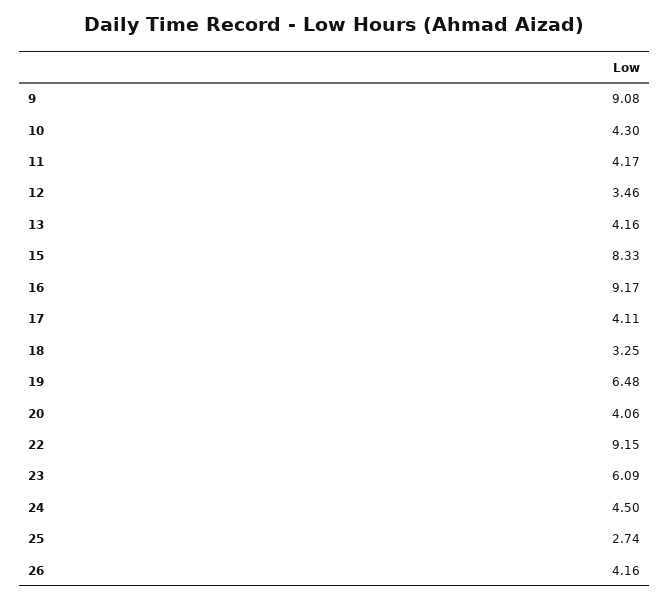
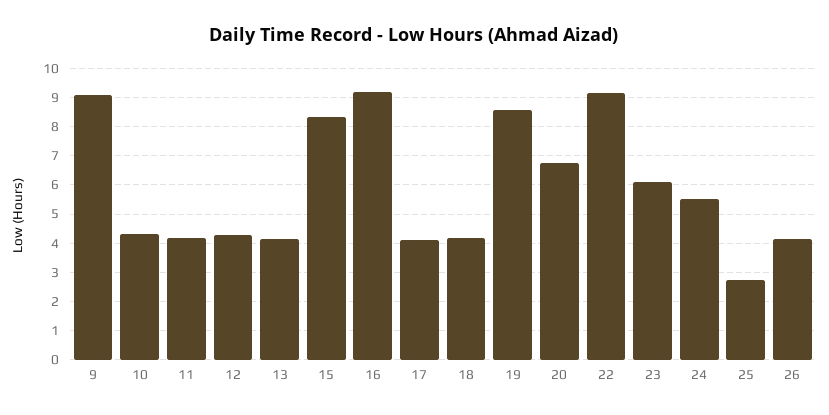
12: 3.46 -> 4.25
18: 3.25 -> 4.25
19: 6.48 -> 8.5
20: 4.06 -> 6.75
24: 4.5 -> 5.5

